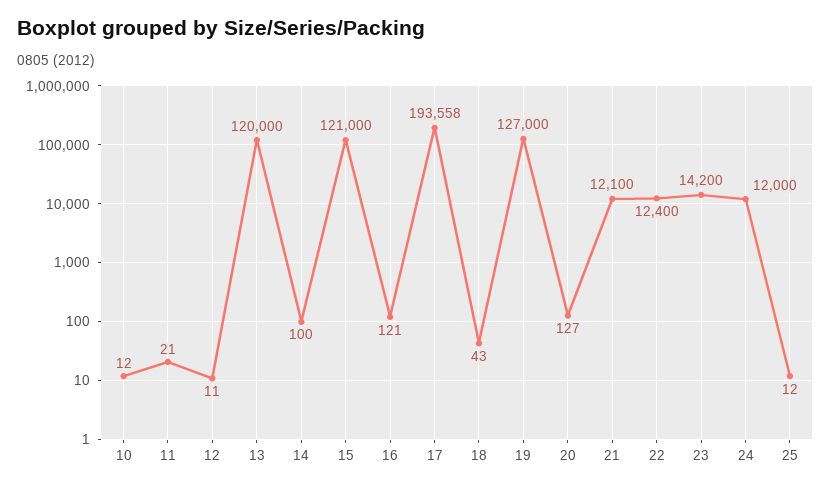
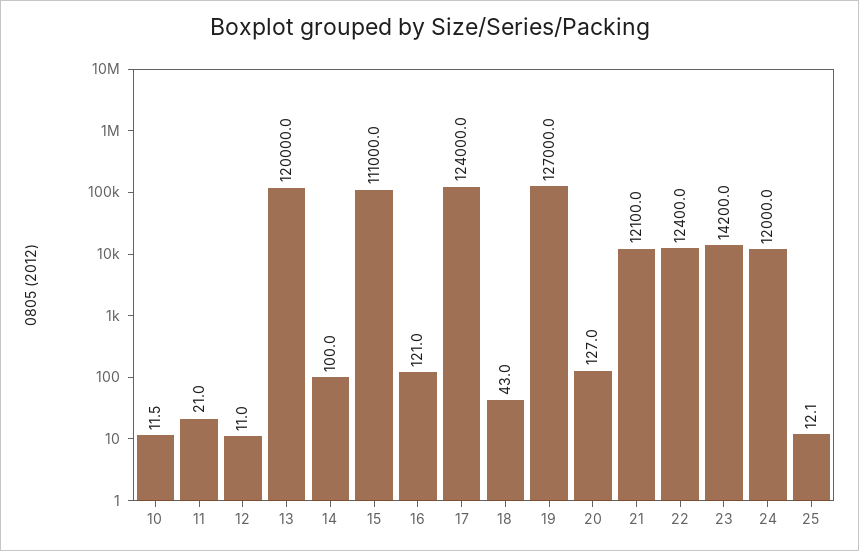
15: 121000 -> 111000
17: 193558 -> 124000

